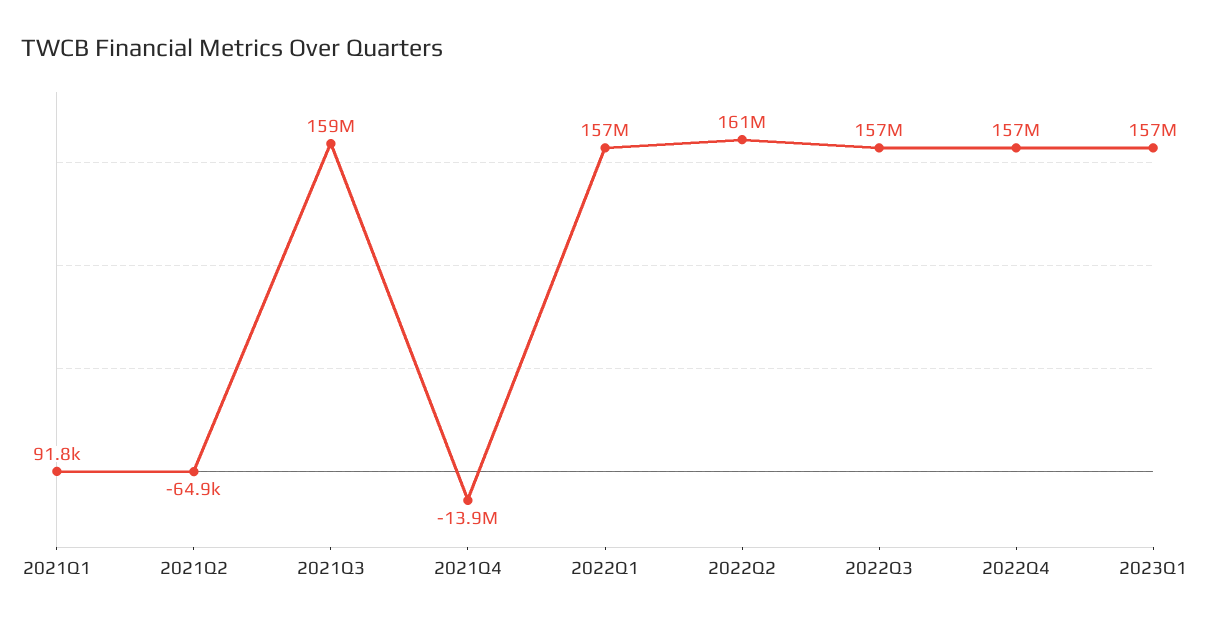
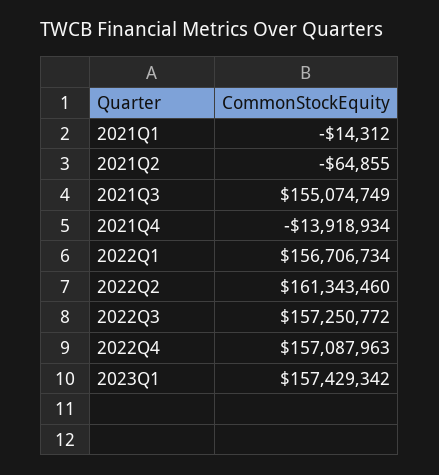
2021Q1: 91800 -> -14312
2021Q3: 159000000 -> 155074749

